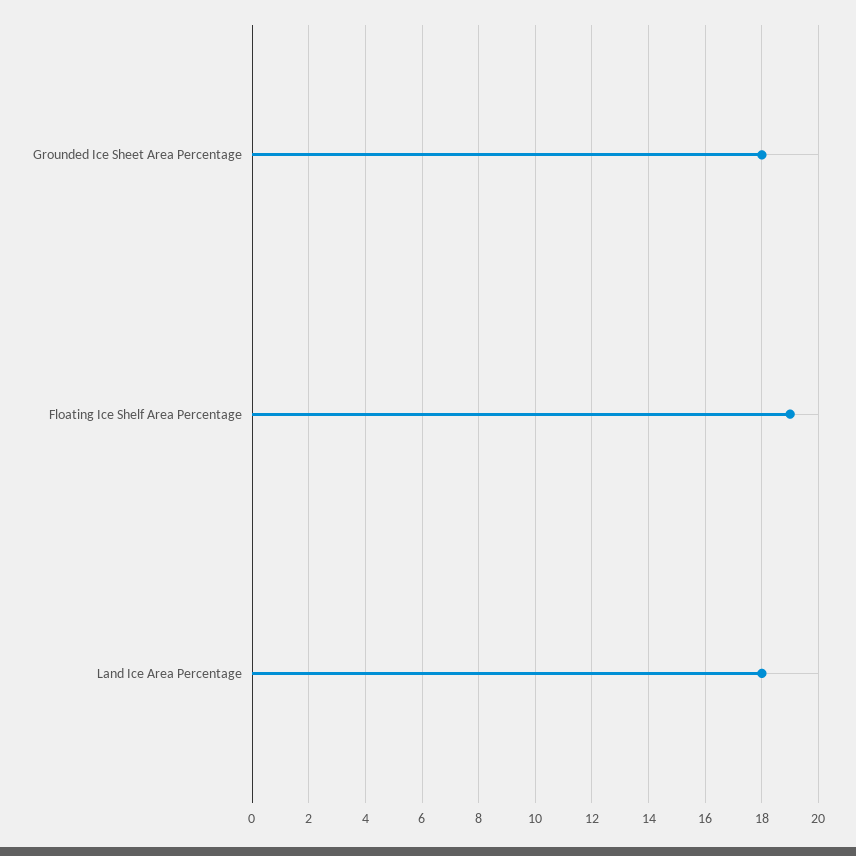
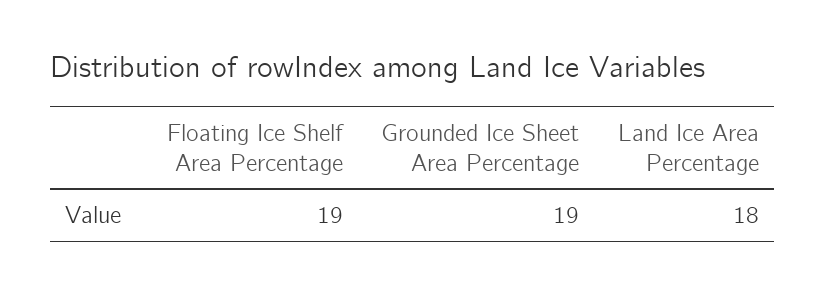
Grounded Ice Sheet Area Percentage: 18 -> 19

